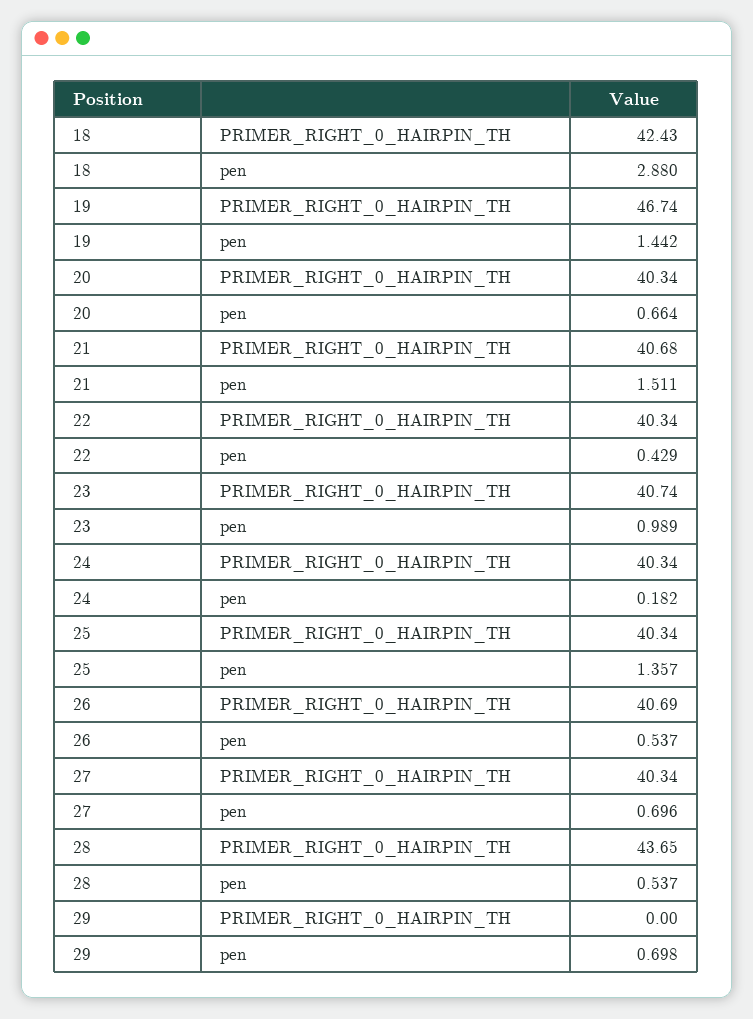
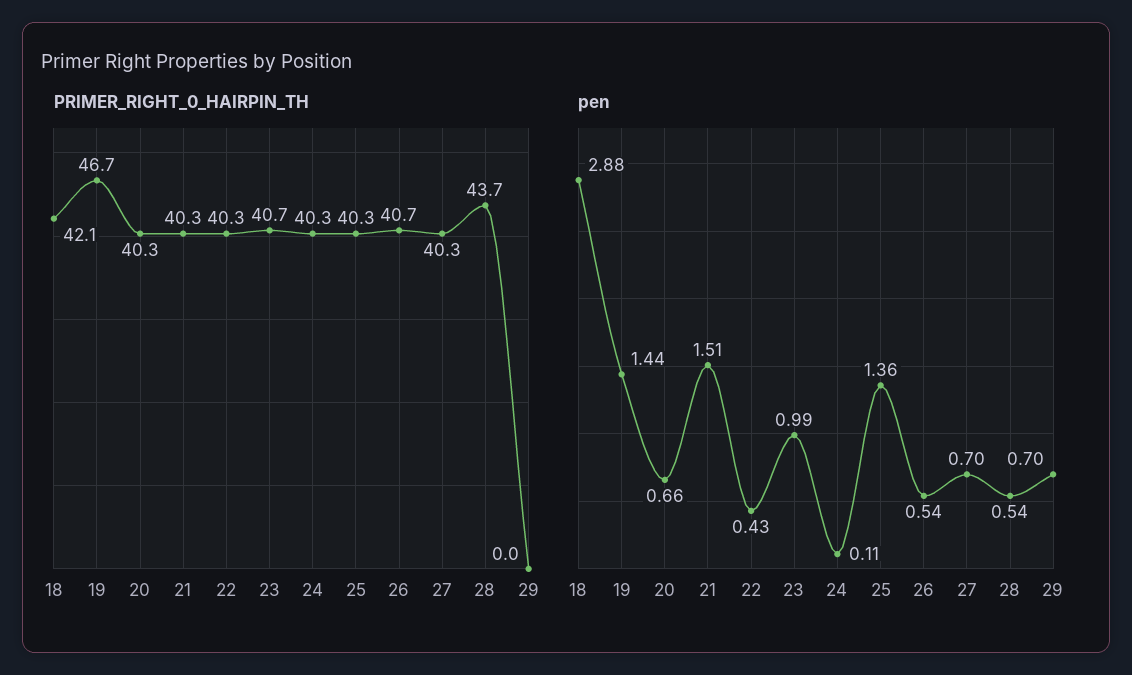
PRIMER_RIGHT_0_HAIRPIN_TH, 18: 42.43 -> 42.1
PRIMER_RIGHT_0_HAIRPIN_TH, 21: 40.68 -> 40.3
pen, 24: 0.182 -> 0.11

